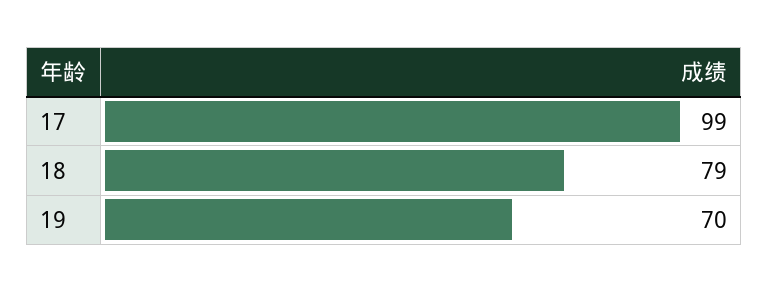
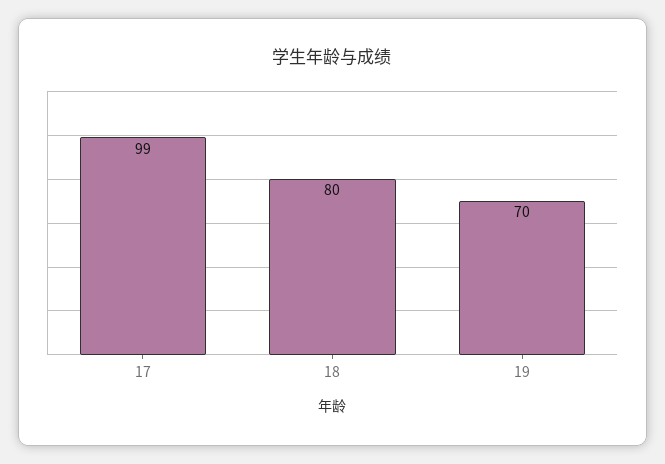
18: 79 -> 80

